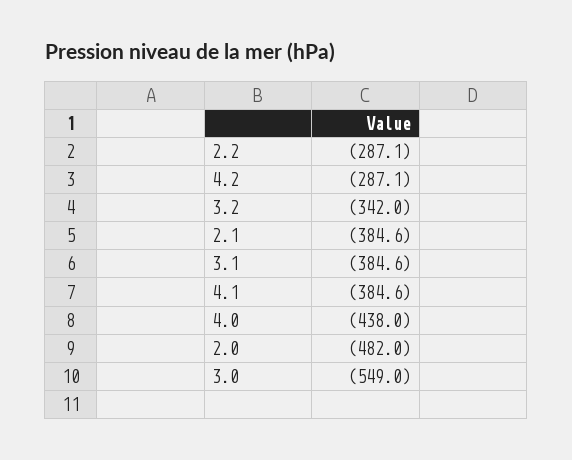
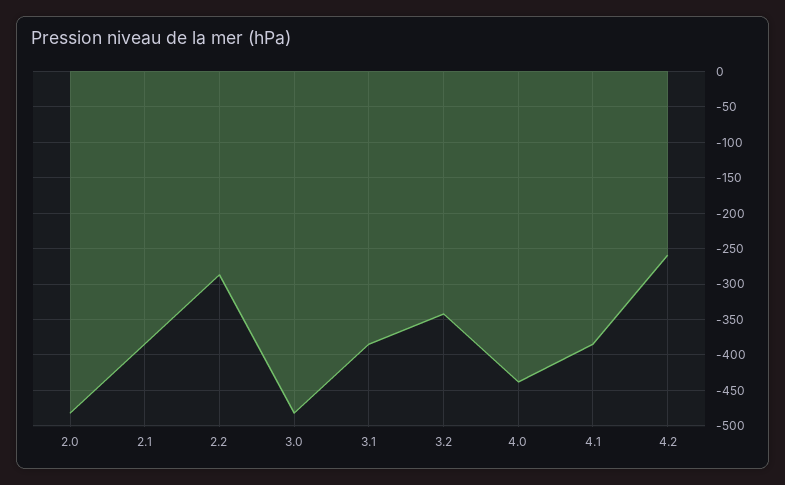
4.2: -287.1 -> -260
3.0: -549 -> -480

